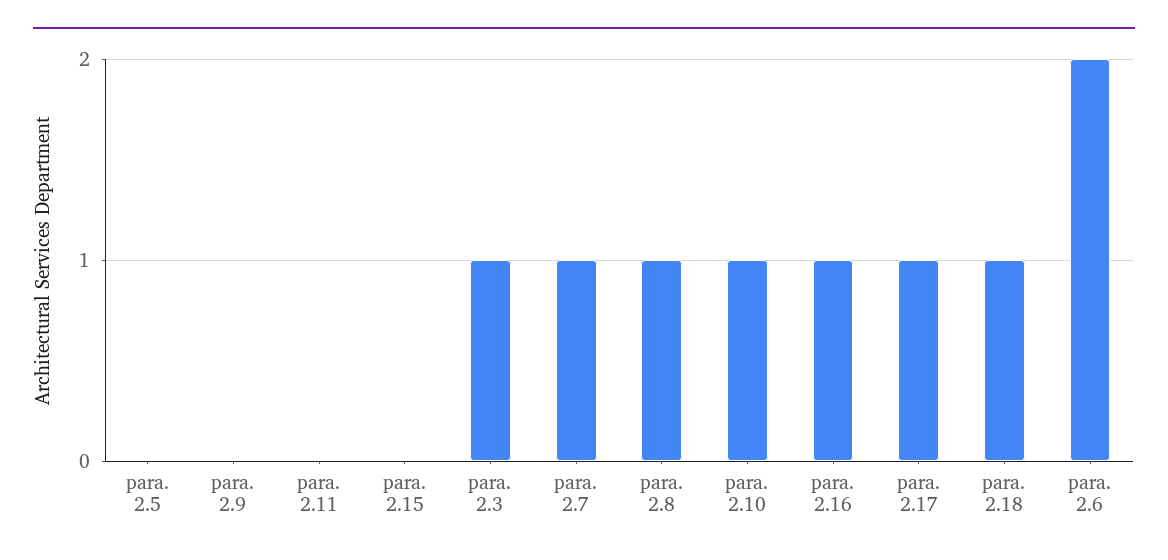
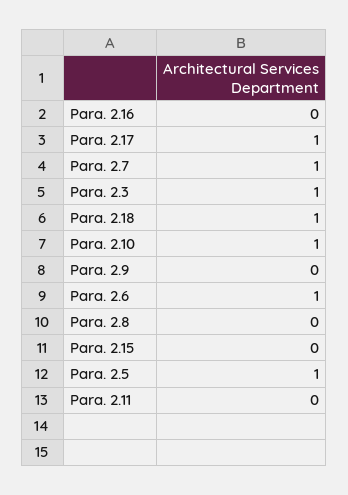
para. 2.5: 0 -> 1
para. 2.8: 1 -> 0
para. 2.16: 1 -> 0
para. 2.6: 2 -> 1

